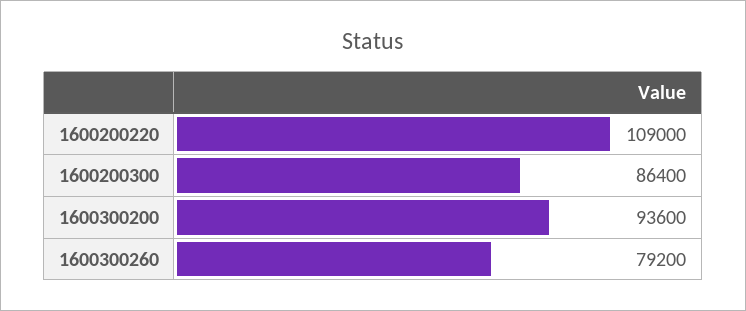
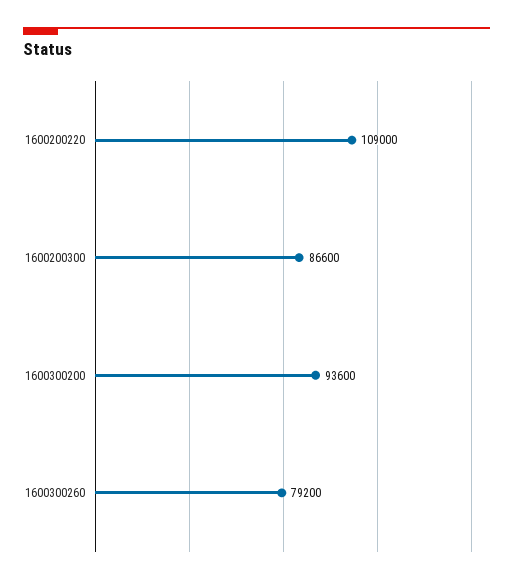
1600200300: 86400 -> 86600

